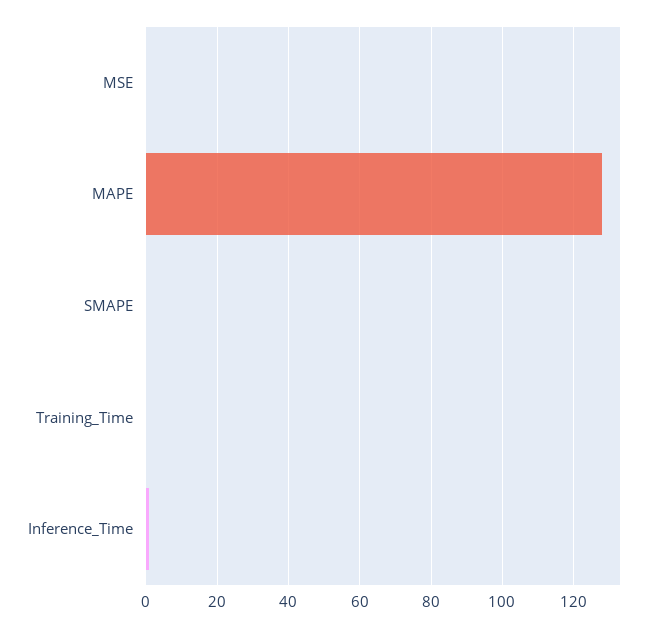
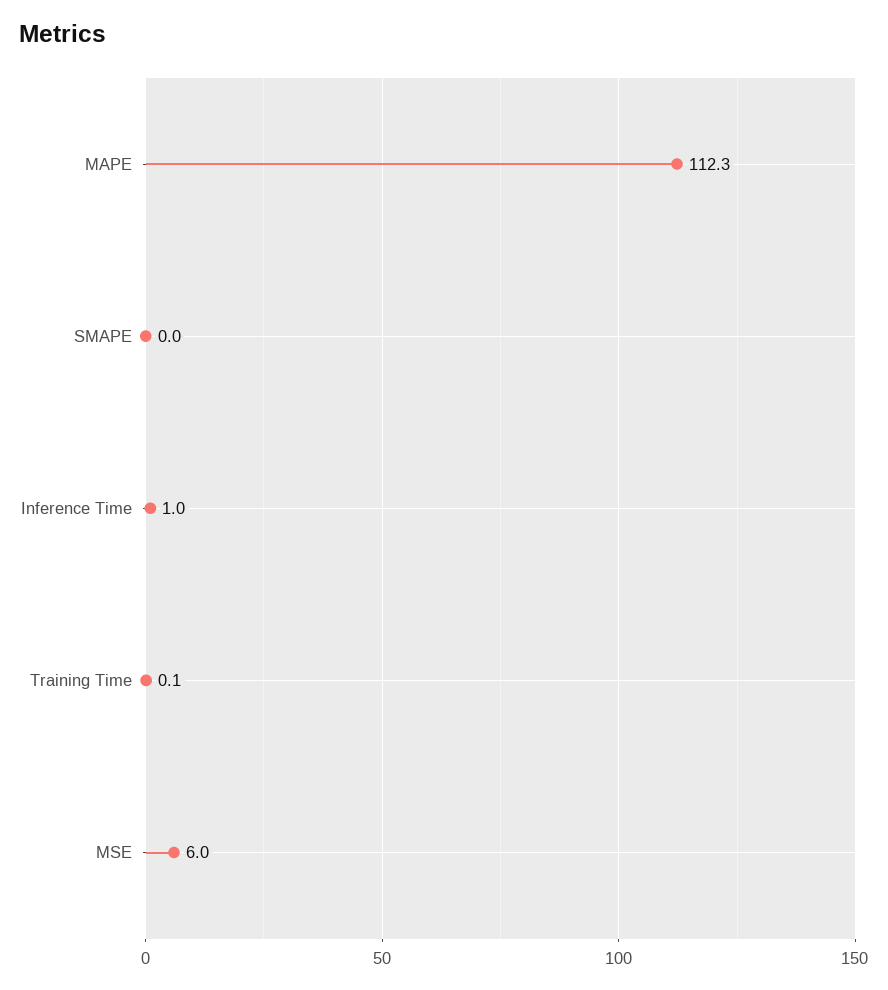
MSE: 0 -> 6
MAPE: 128 -> 112.3

